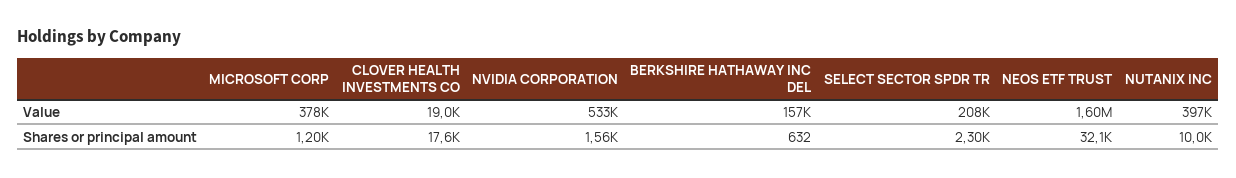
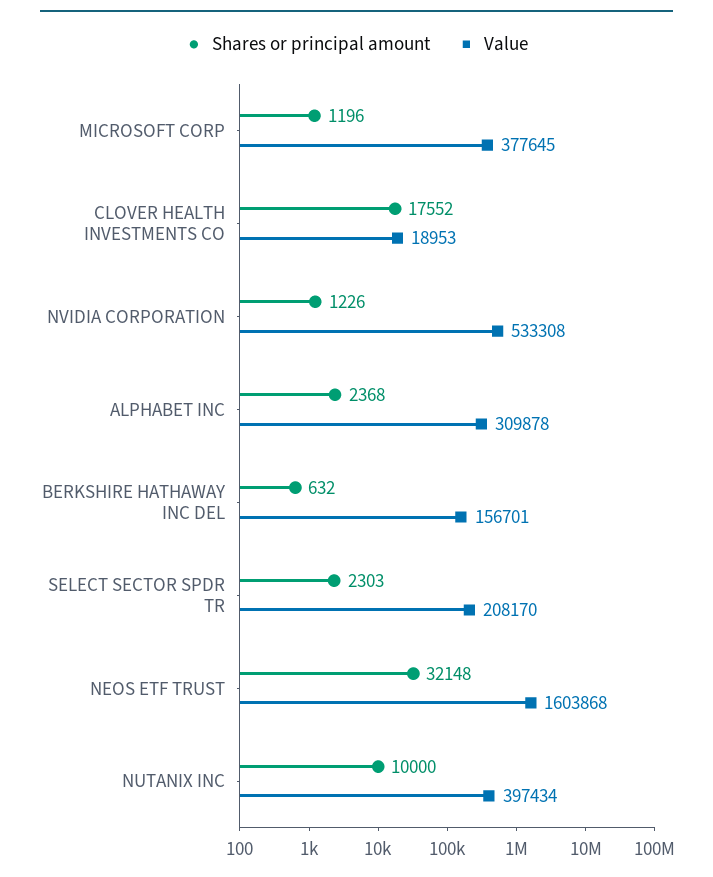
Shares or principal amount, NVIDIA CORPORATION: 1560 -> 1226
Shares or principal amount, ALPHABET INC: none -> 2368
Value, ALPHABET INC: none -> 309878

